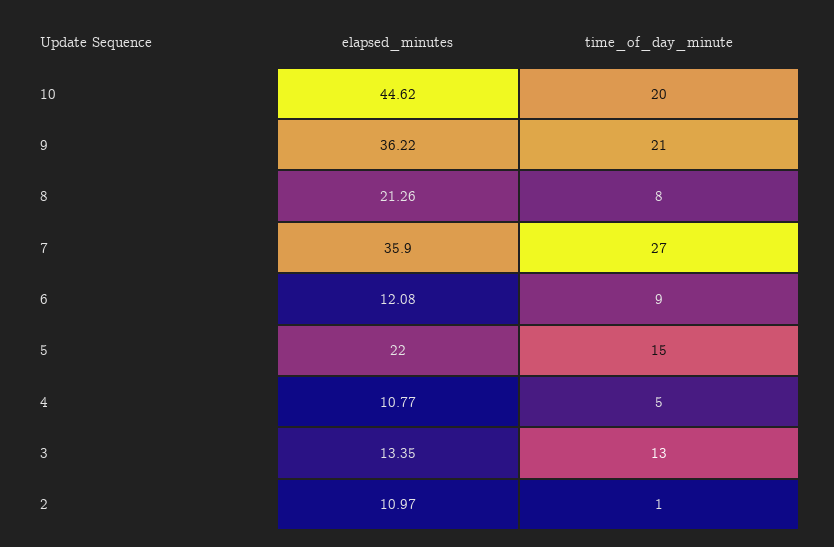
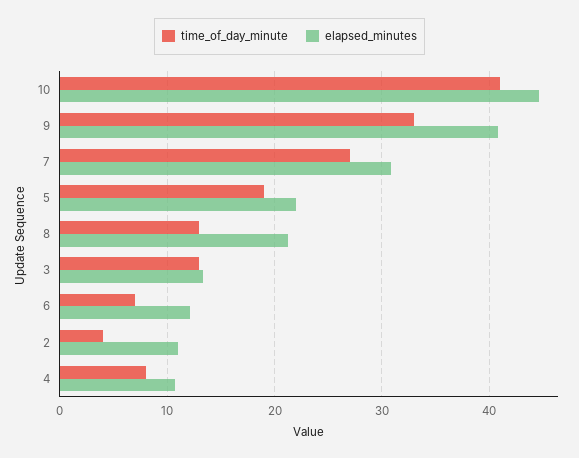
time_of_day_minute, 10: 20 -> 41
elapsed_minutes, 9: 36.22 -> 41
time_of_day_minute, 9: 21 -> 33
time_of_day_minute, 8: 8 -> 13
elapsed_minutes, 7: 35.9 -> 31
time_of_day_minute, 6: 9 -> 7
time_of_day_minute, 5: 15 -> 19
time_of_day_minute, 4: 5 -> 8
time_of_day_minute, 2: 1 -> 4

